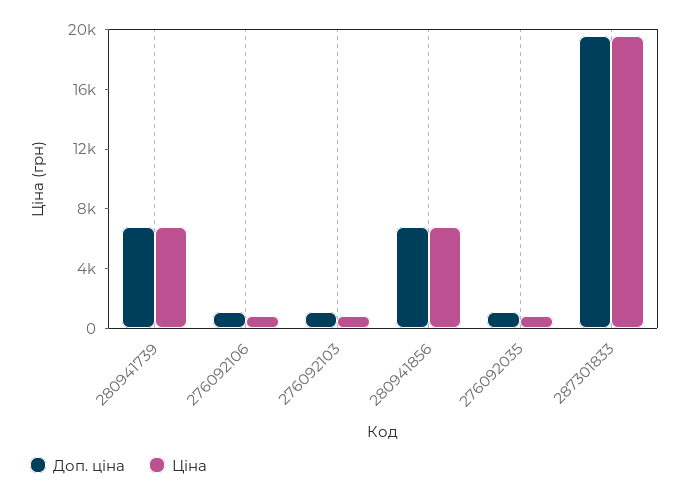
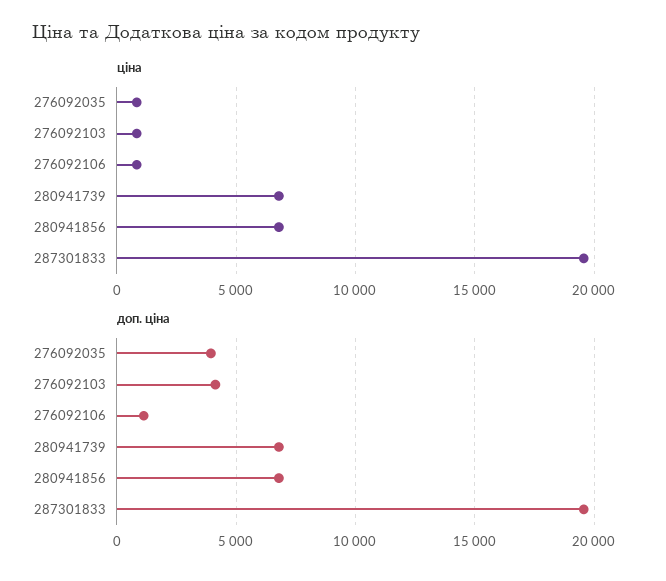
Доп. ціна, 276092103: 1000 -> 4000
Доп. ціна, 276092035: 1000 -> 4000

